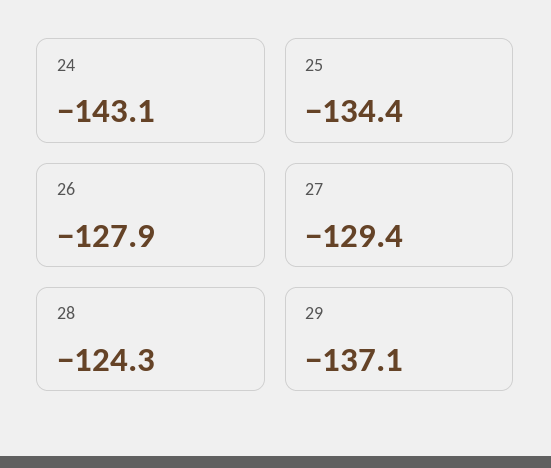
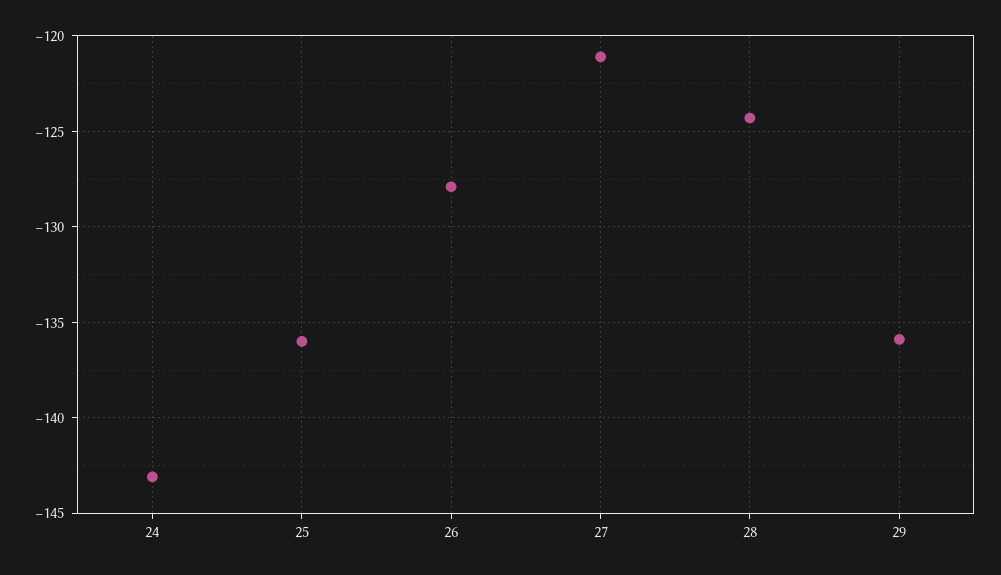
25: -134.4 -> -136
27: -129.4 -> -121
29: -137.1 -> -136

